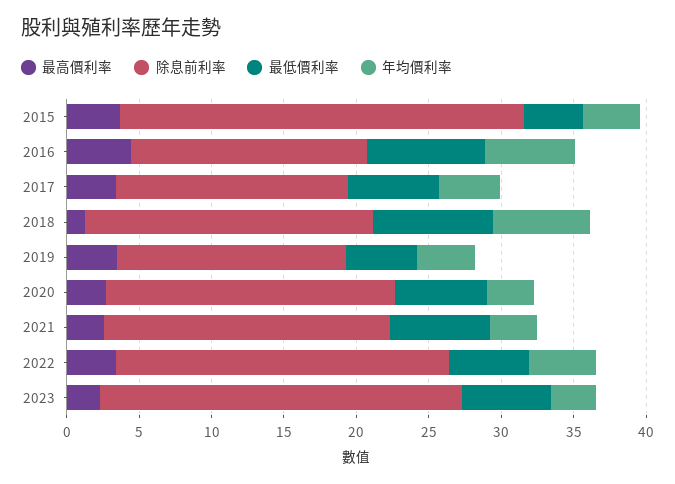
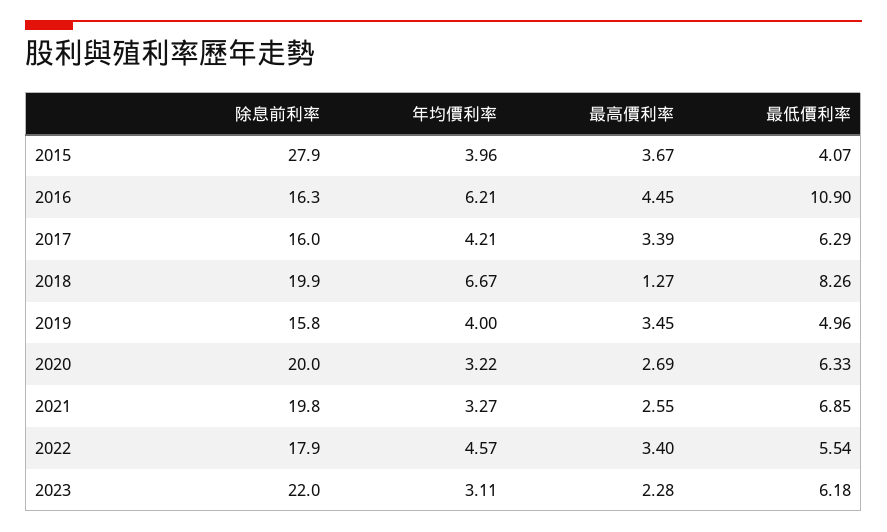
最低價利率, 2016: 8 -> 10.9
除息前利率, 2022: 23 -> 17.9
除息前利率, 2023: 25 -> 22

